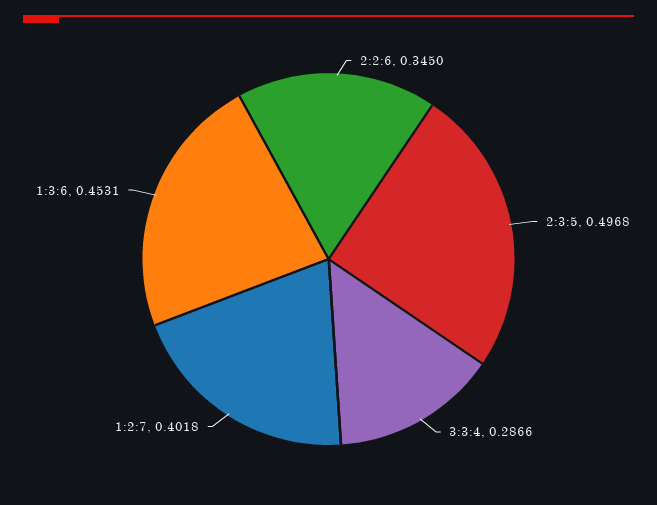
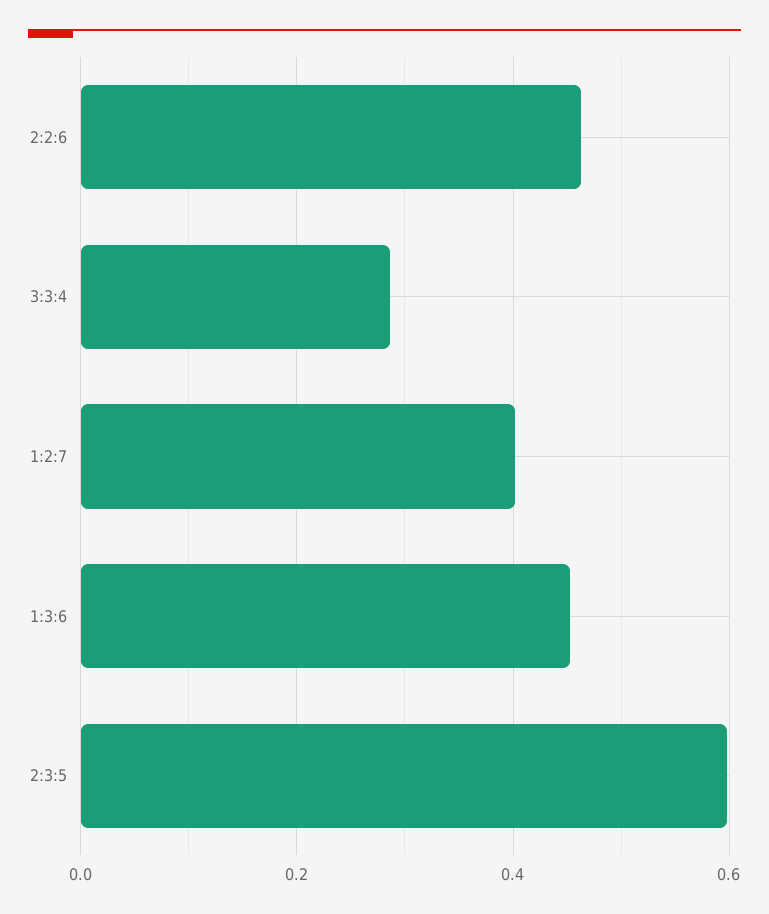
2:2:6: 0.345 -> 0.46
2:3:5: 0.4968 -> 0.6

